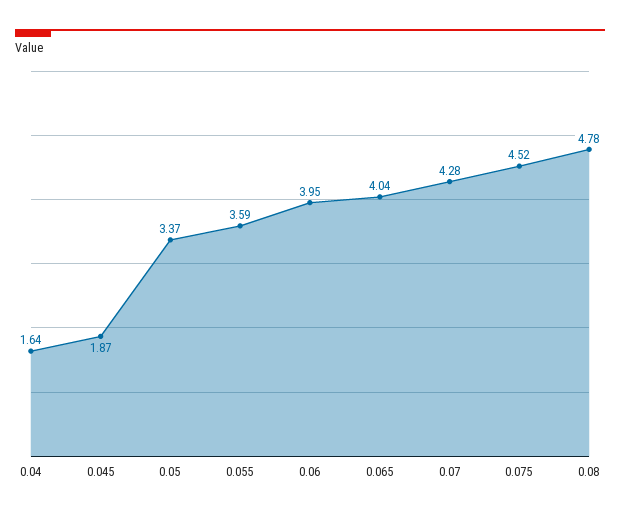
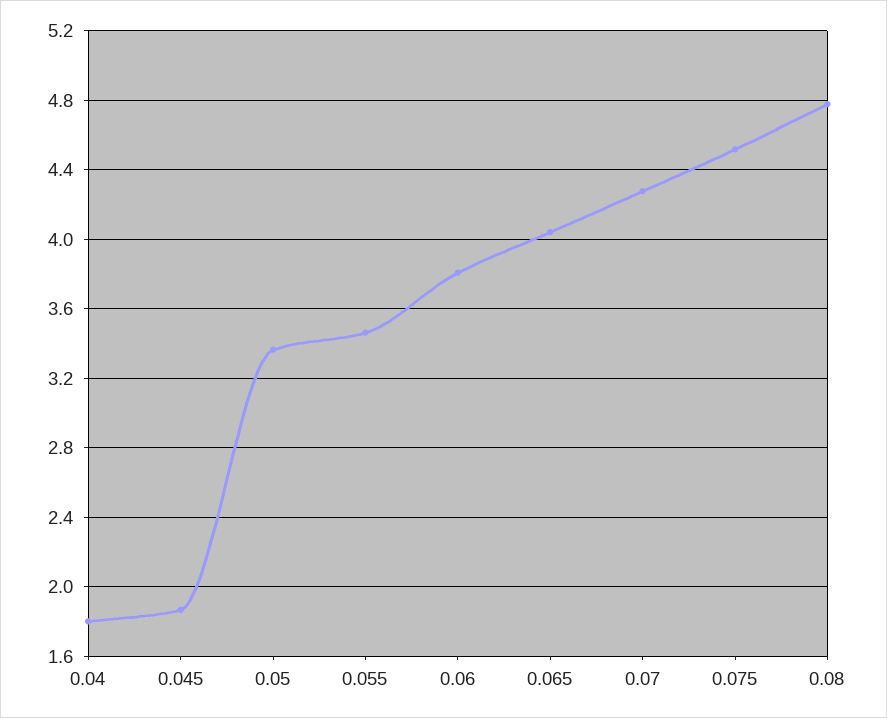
0.04: 1.64 -> 1.8
0.055: 3.59 -> 3.45
0.06: 3.95 -> 3.8

